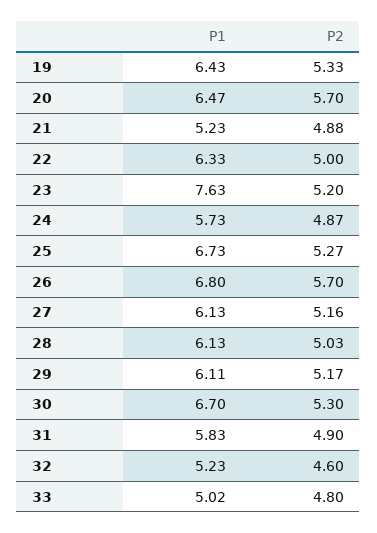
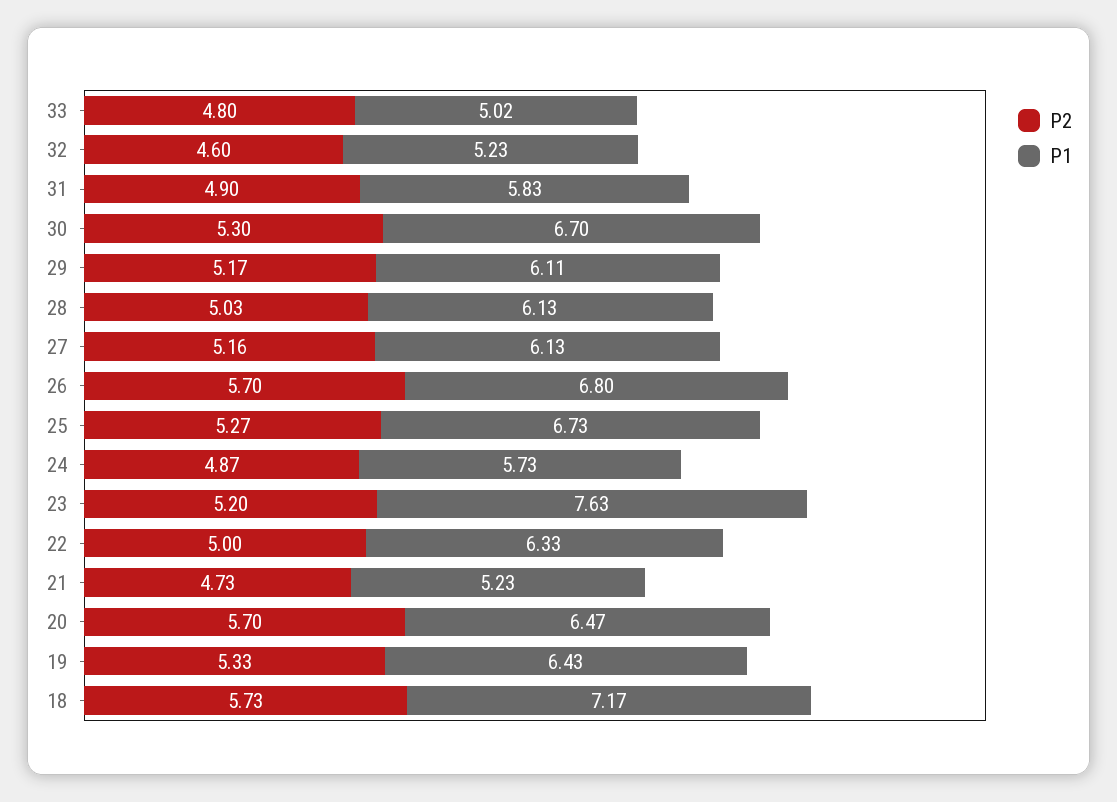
P2, 21: 4.88 -> 4.73
P2, 18: none -> 5.73
P1, 18: none -> 7.17

